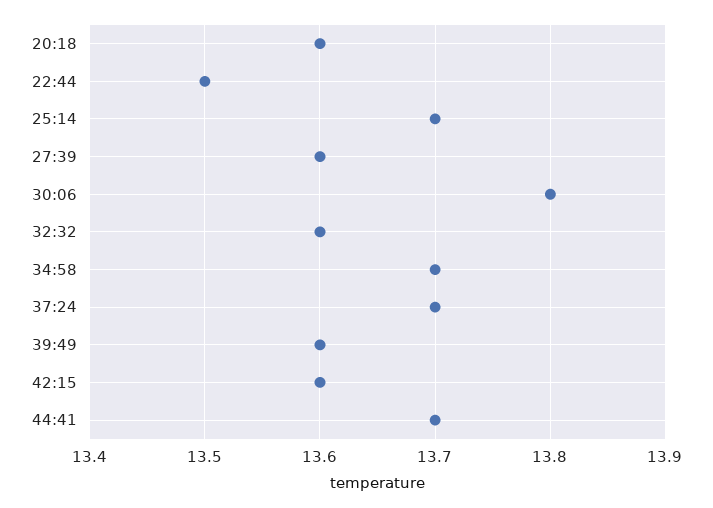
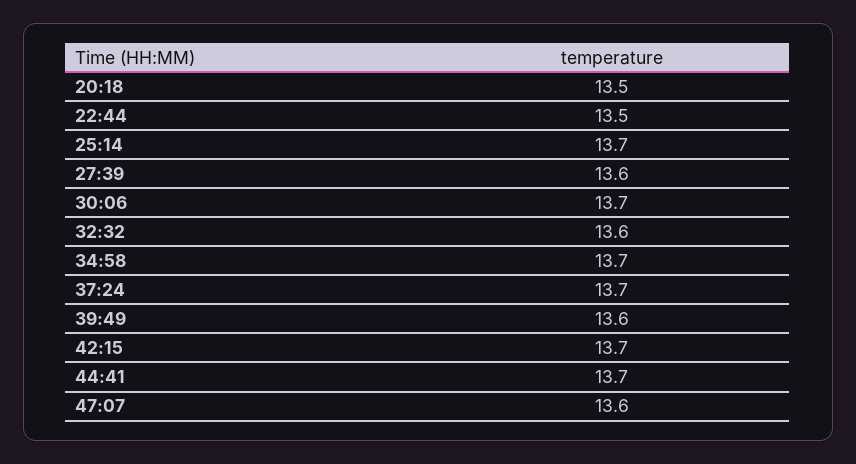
20:18: 13.6 -> 13.5
30:06: 13.8 -> 13.7
42:15: 13.6 -> 13.7
47:07: none -> 13.6

